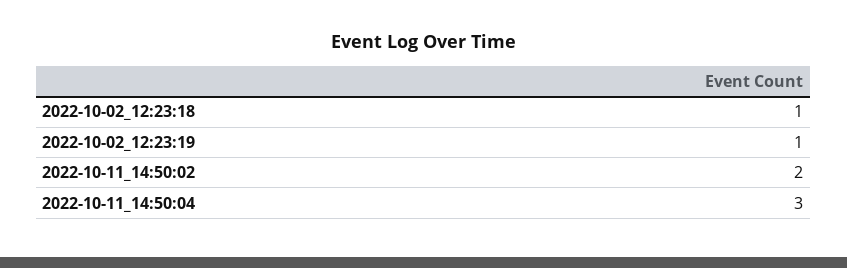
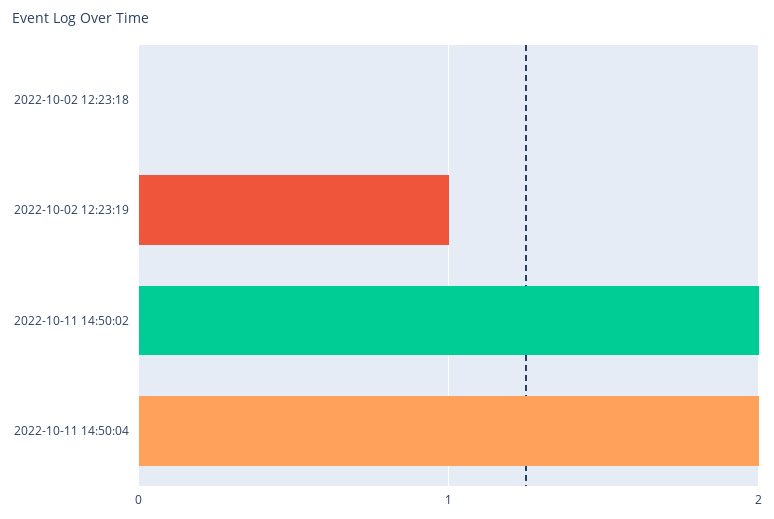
2022-10-02_12:23:18: 1 -> 0
2022-10-11_14:50:04: 3 -> 2

